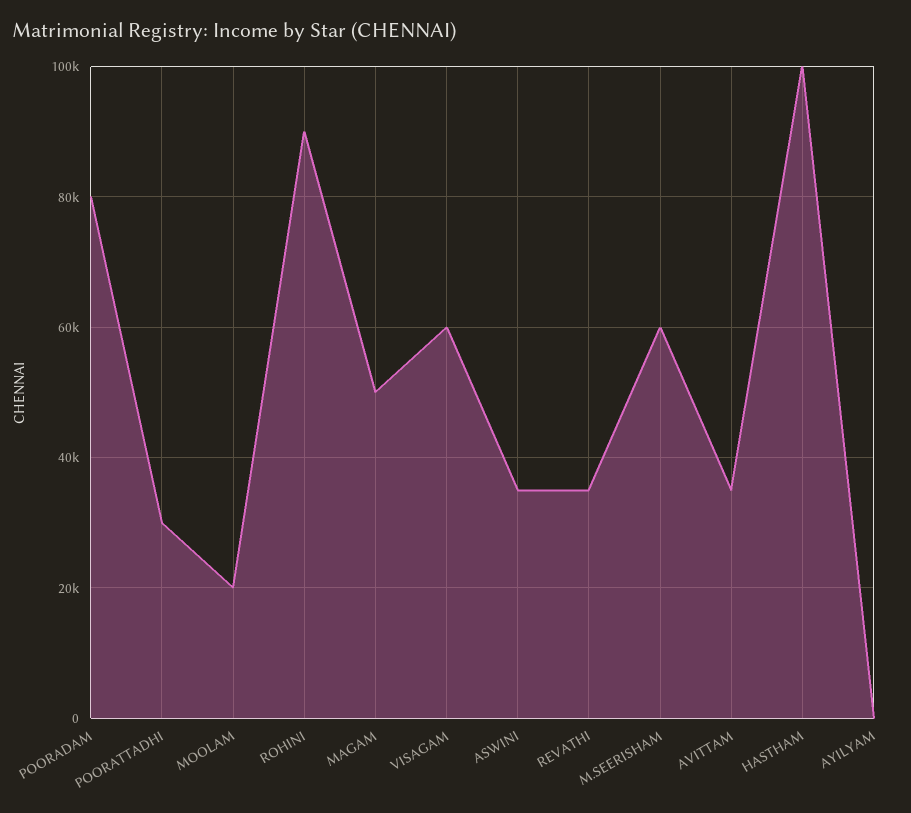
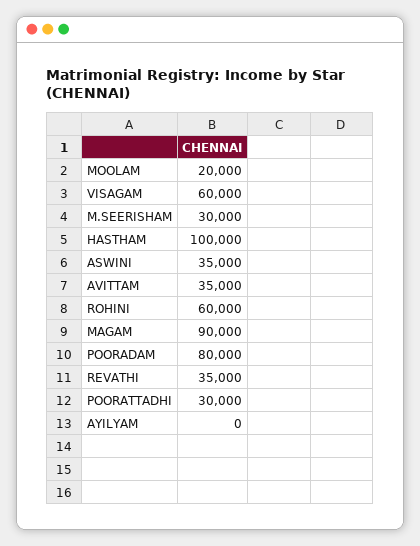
ROHINI: 90000 -> 60000
MAGAM: 50000 -> 90000
M.SEERISHAM: 60000 -> 30000

